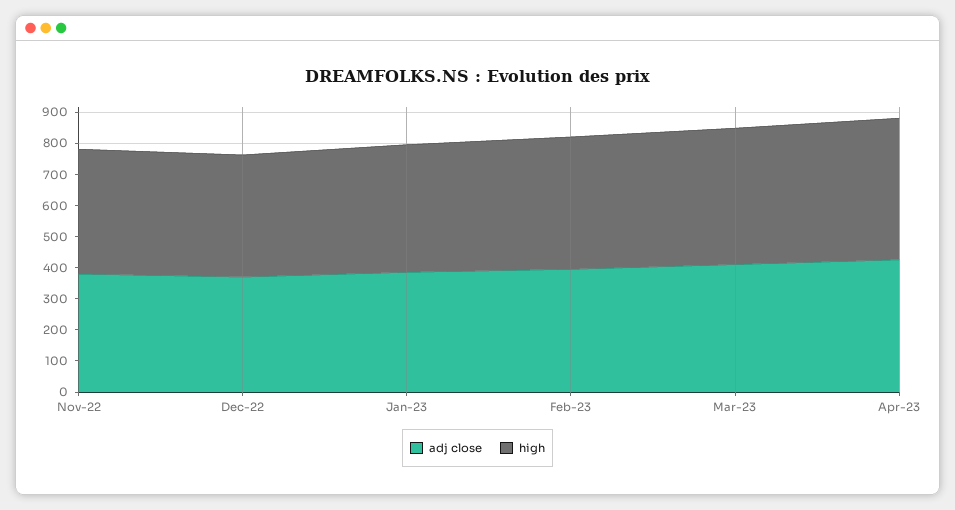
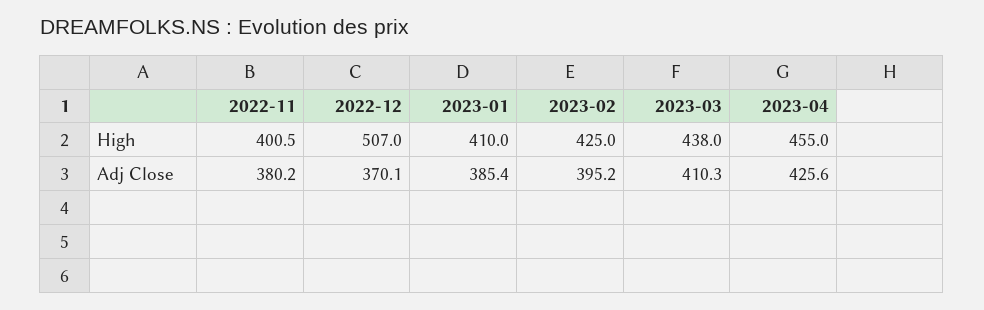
high, Dec-22: 400 -> 507

